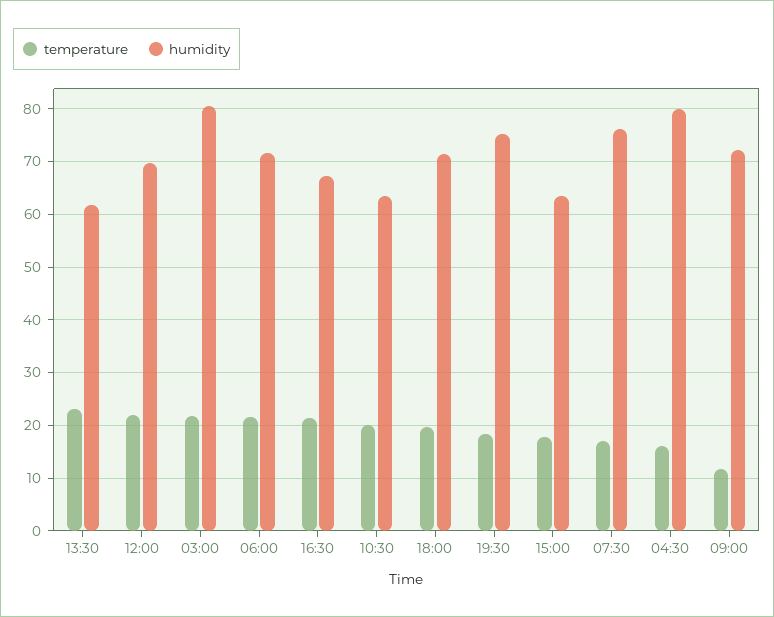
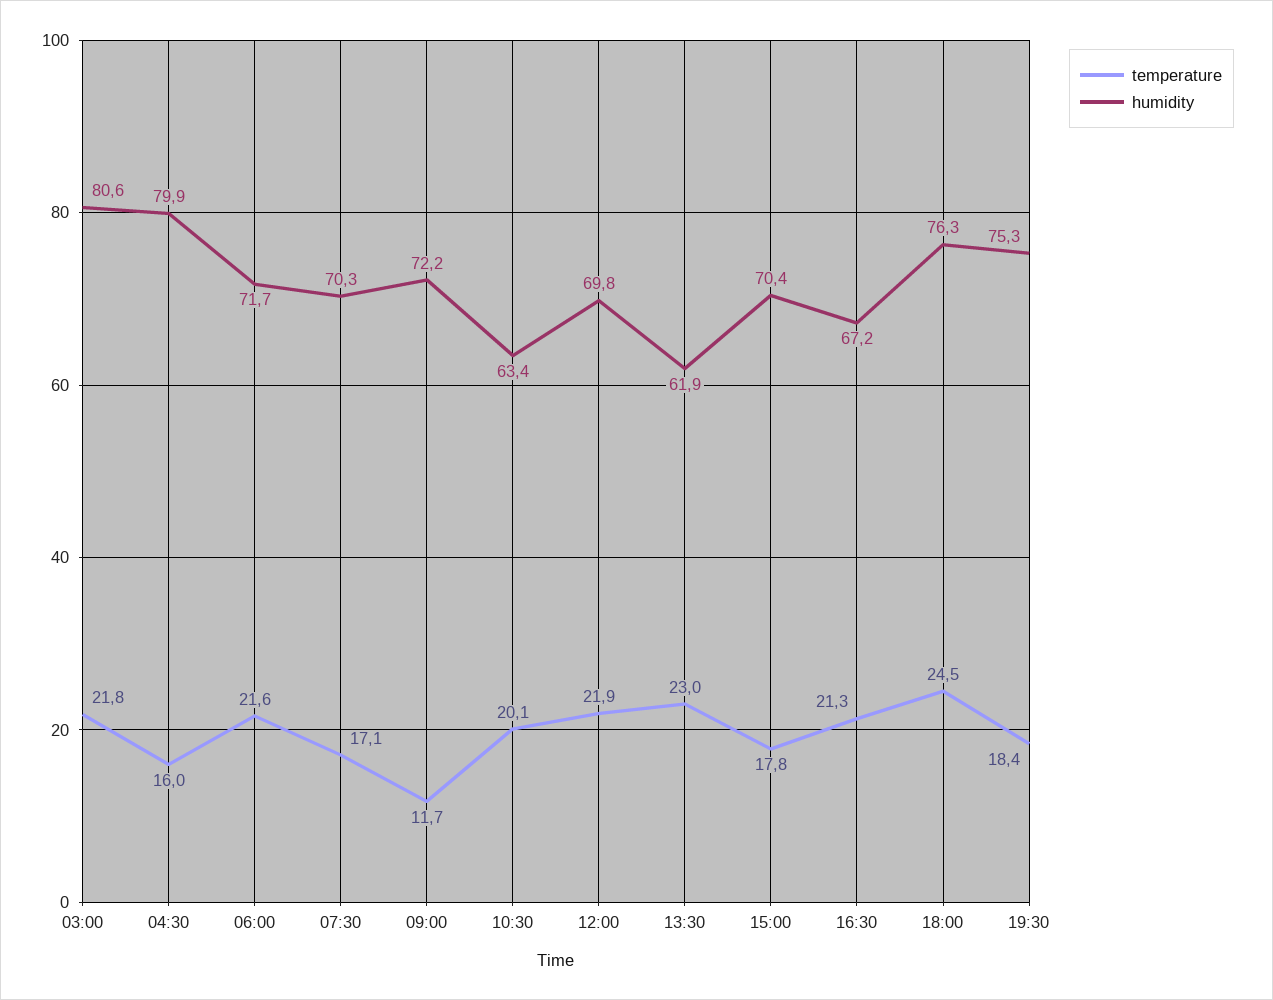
temperature, 18:00: 20 -> 24.5
humidity, 18:00: 72 -> 76.3
humidity, 15:00: 64 -> 70.4
humidity, 07:30: 76 -> 70.3

